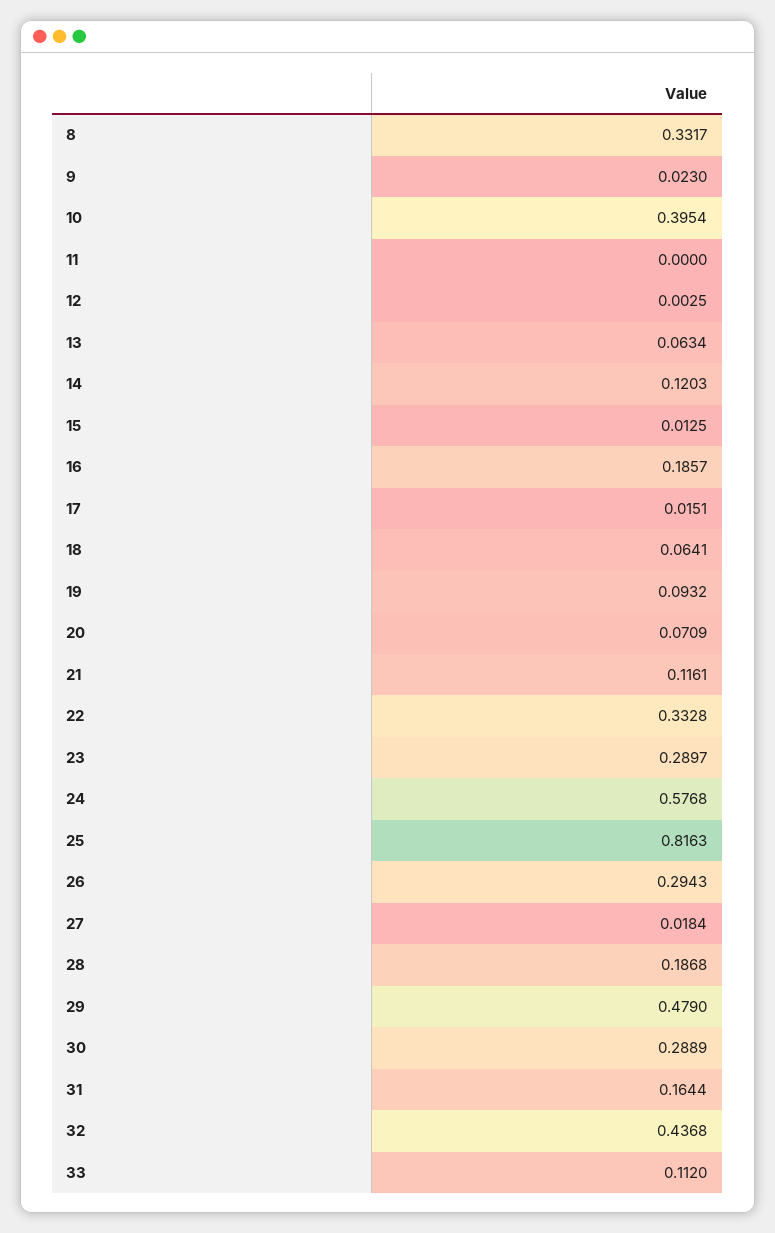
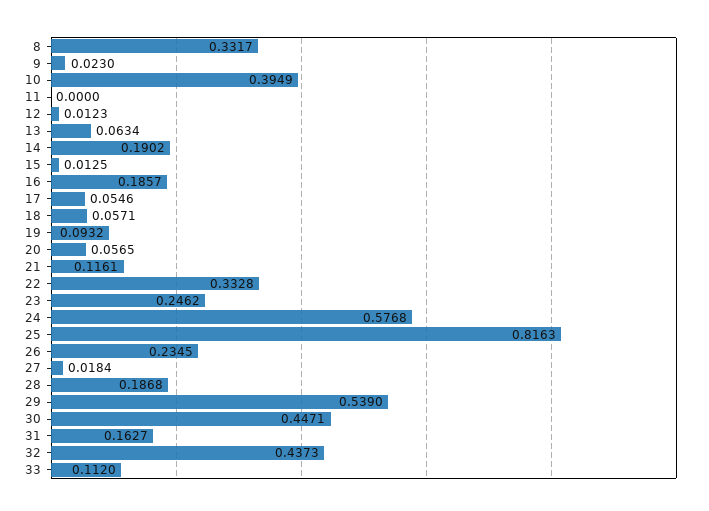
10: 0.3954 -> 0.3949
12: 0.0025 -> 0.0123
14: 0.1203 -> 0.1902
17: 0.0151 -> 0.0546
18: 0.0641 -> 0.0571
20: 0.0709 -> 0.0565
23: 0.2897 -> 0.2462
26: 0.2943 -> 0.2345
29: 0.479 -> 0.539
30: 0.2889 -> 0.4471
31: 0.1644 -> 0.1627
32: 0.4368 -> 0.4373

